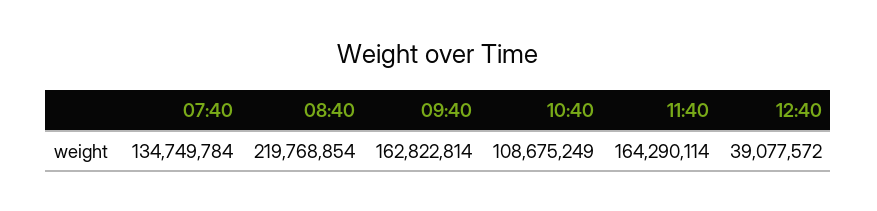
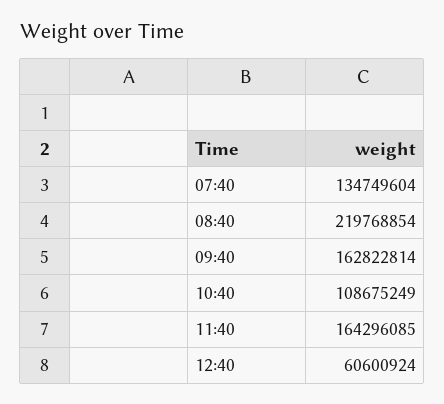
07:40: 134749784 -> 134749604
11:40: 164290114 -> 164296085
12:40: 39077572 -> 60600924

